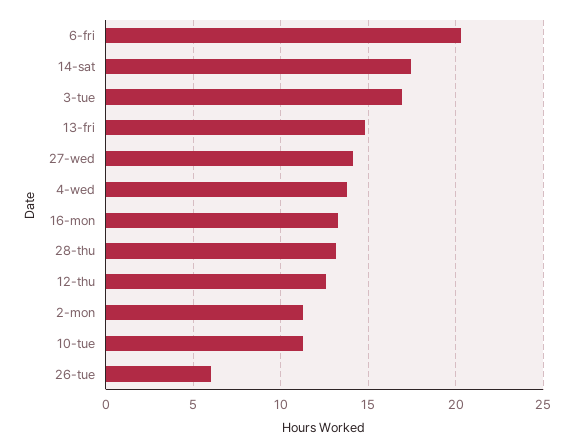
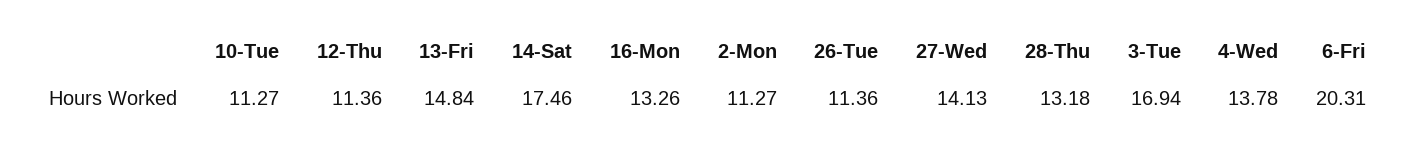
12-thu: 12.5 -> 11.36
26-tue: 6 -> 11.36

